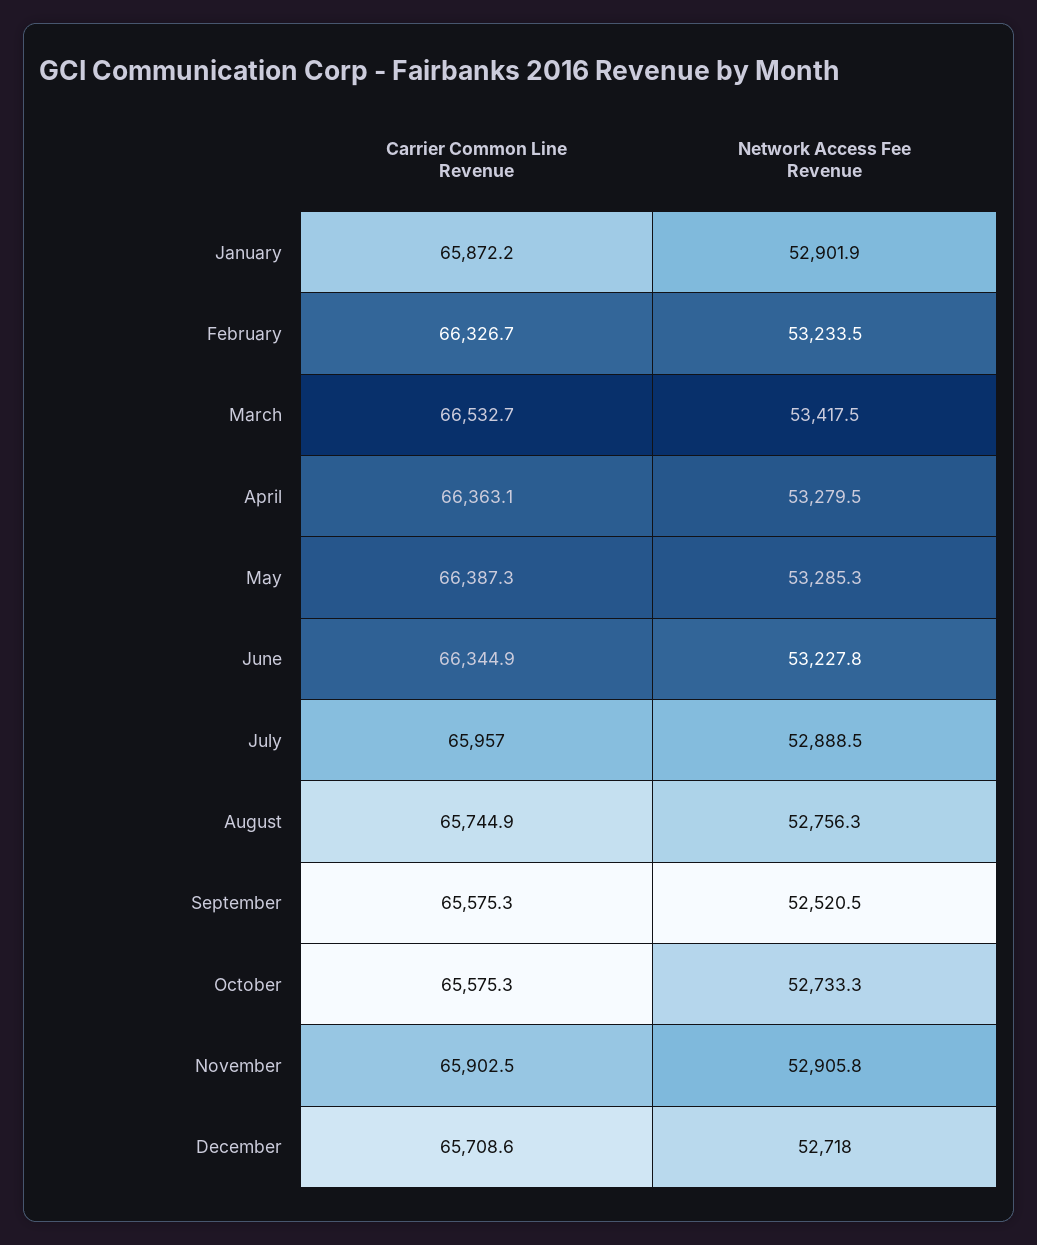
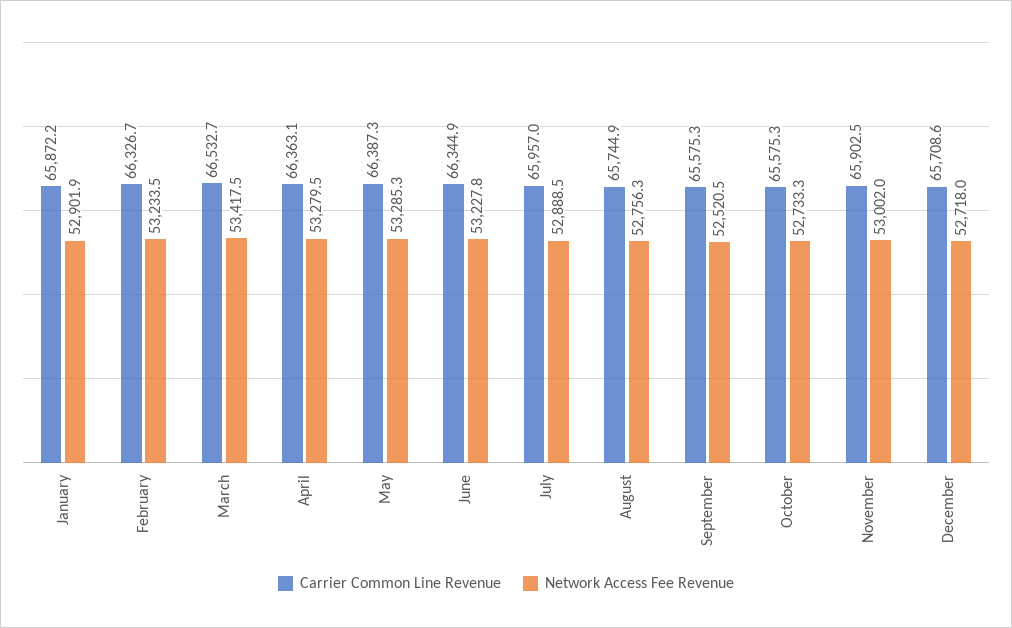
Network Access Fee Revenue, November: 52905.8 -> 53002

